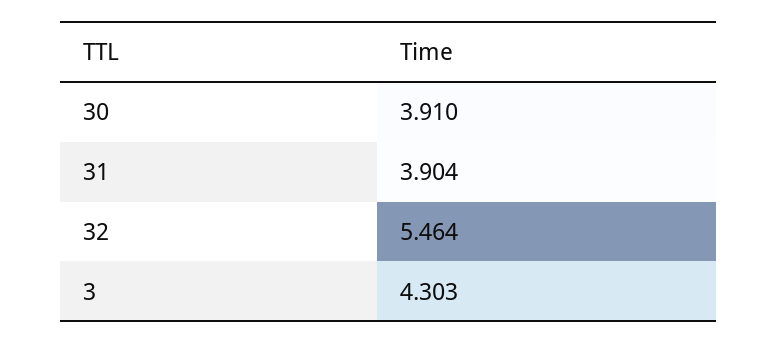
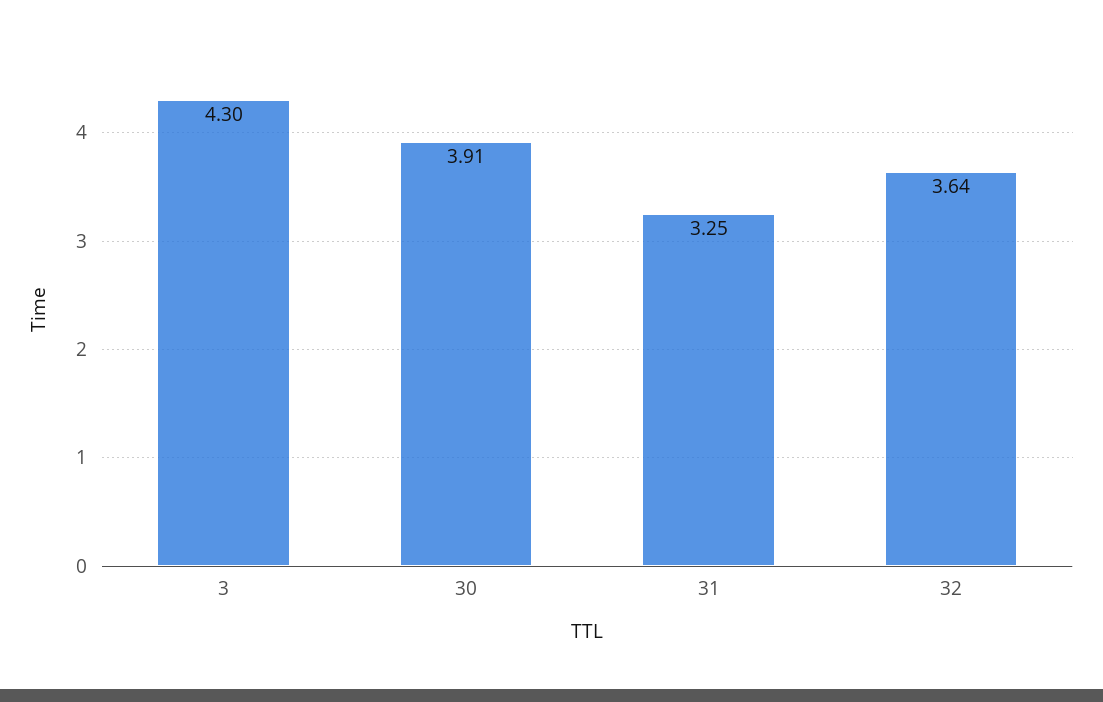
31: 3.904 -> 3.25
32: 5.464 -> 3.64

